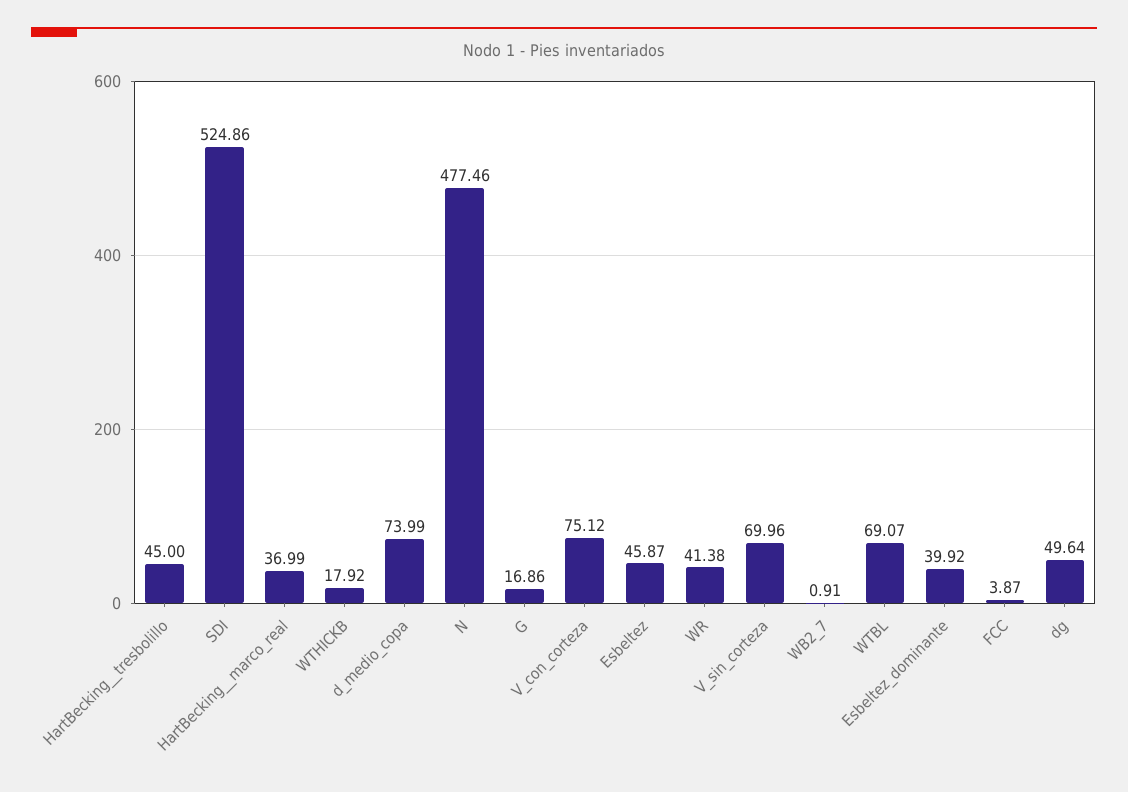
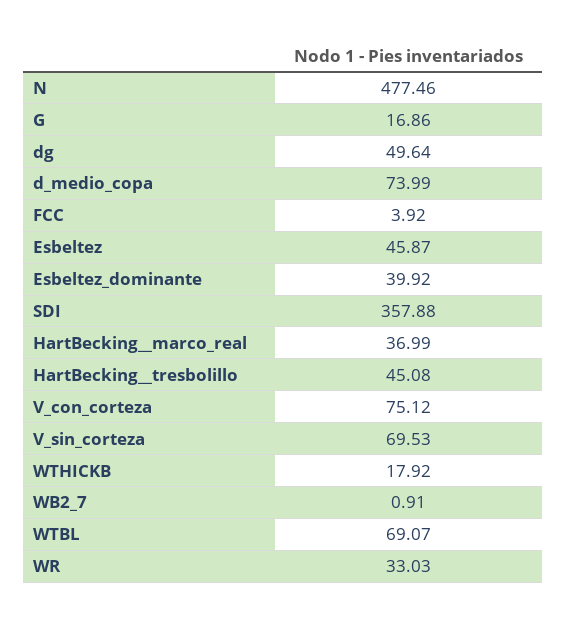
HartBecking__tresbolillo: 45 -> 45.08
SDI: 524.86 -> 357.88
WR: 41.38 -> 33.03
V_sin_corteza: 69.96 -> 69.53
FCC: 3.87 -> 3.92

